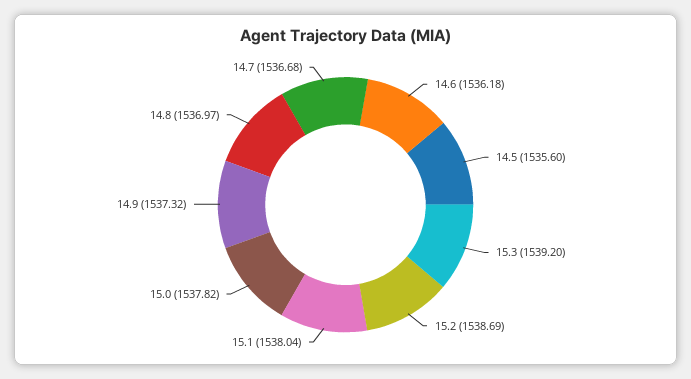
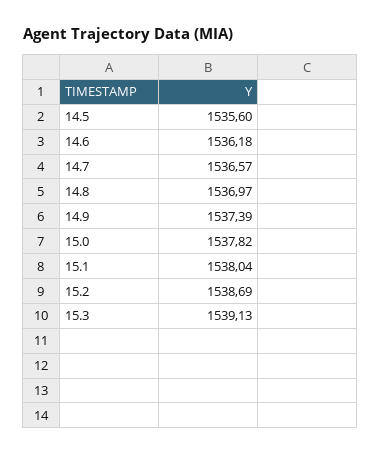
15.3: 1539.2 -> 1539.13
14.9: 1537.32 -> 1537.39
14.7: 1536.68 -> 1536.57

